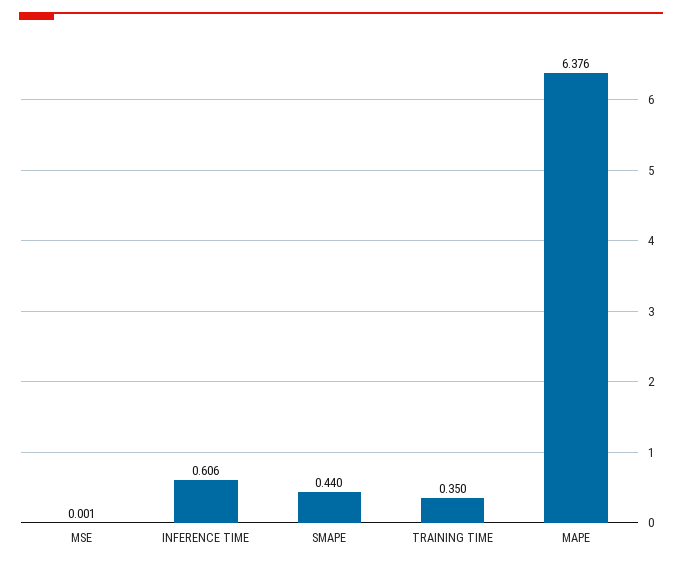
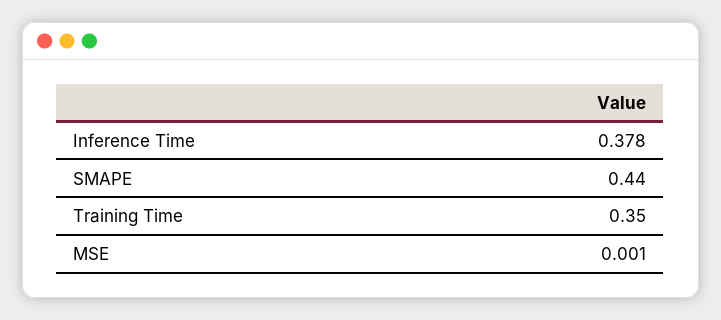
INFERENCE TIME: 0.606 -> 0.378
MAPE: 6.376 -> none

